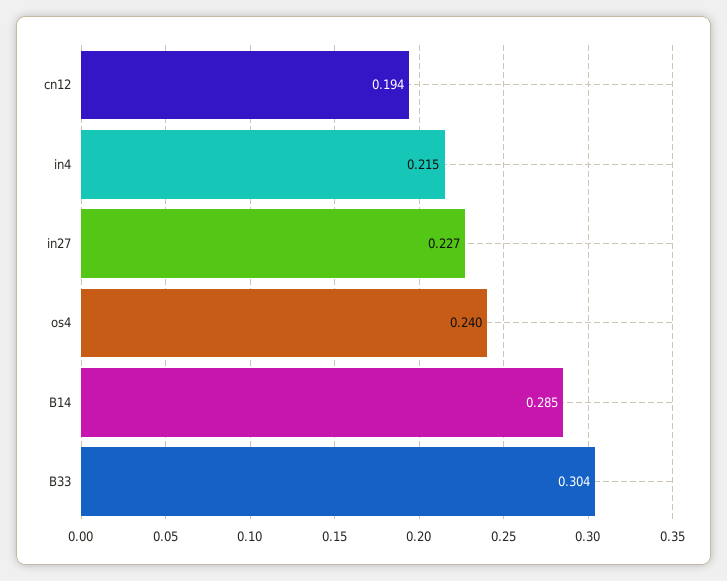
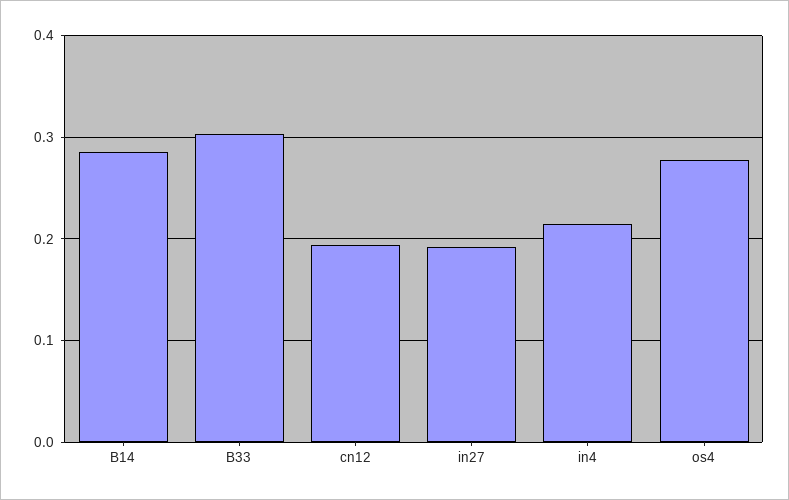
in27: 0.227 -> 0.19
os4: 0.24 -> 0.28

